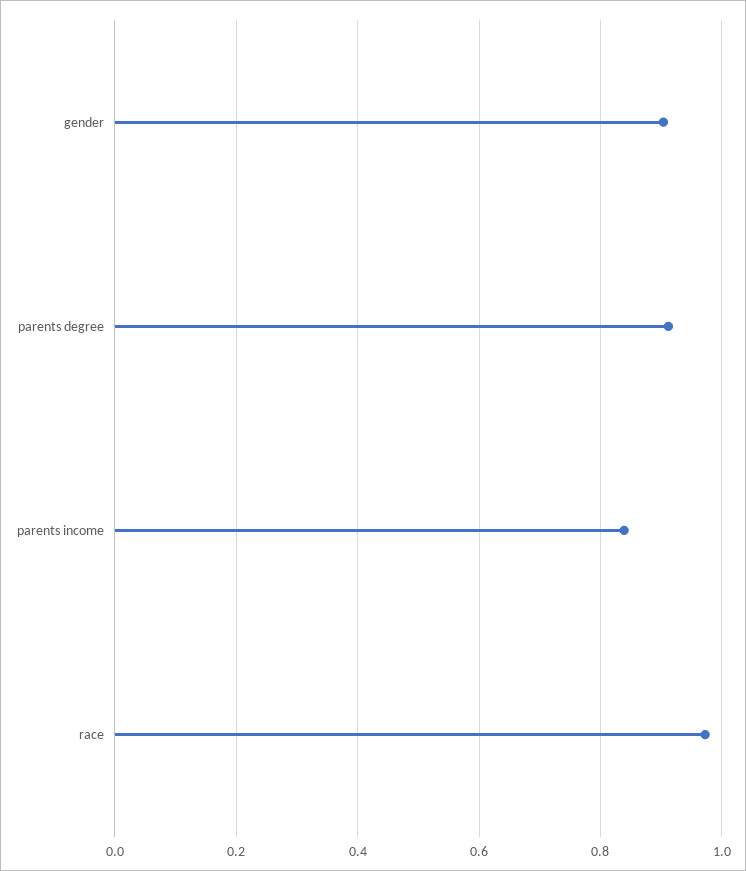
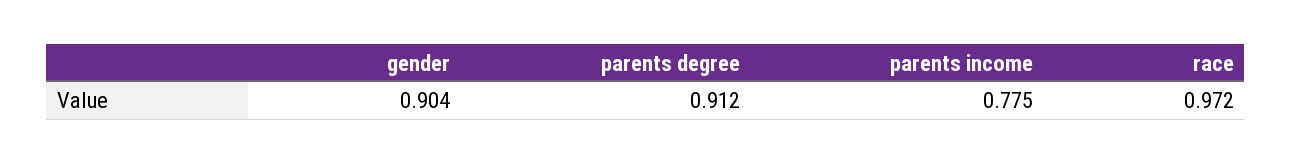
parents income: 0.84 -> 0.775

